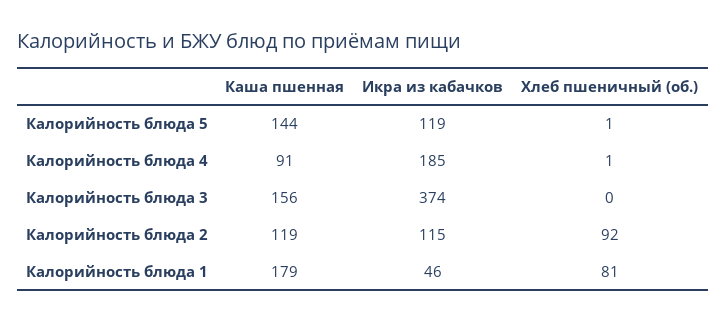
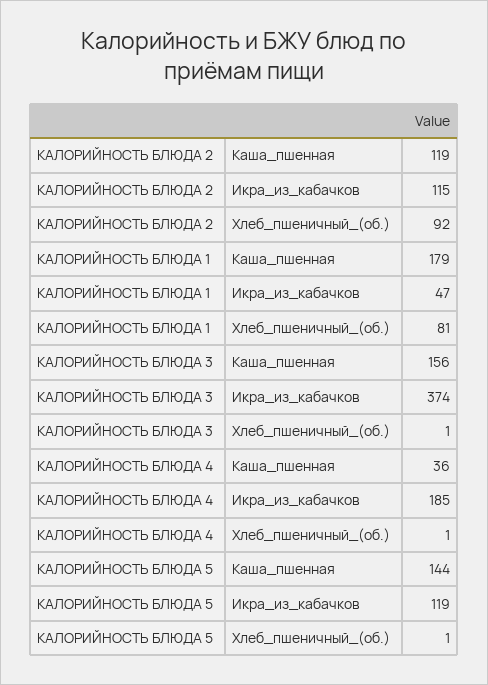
Каша пшенная, Калорийность блюда 4: 91 -> 36
Хлеб пшеничный (об.), Калорийность блюда 3: 0 -> 1
Икра из кабачков, Калорийность блюда 1: 46 -> 47

